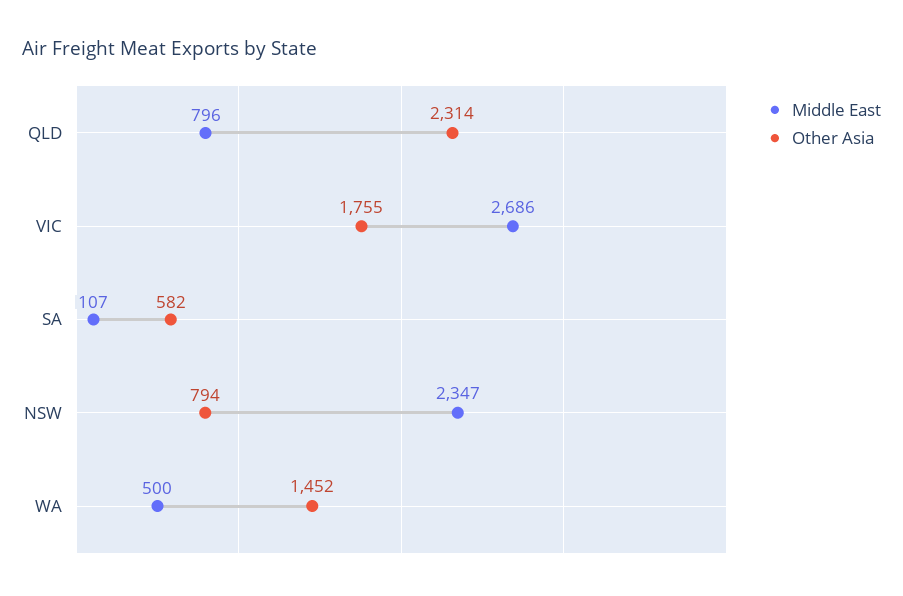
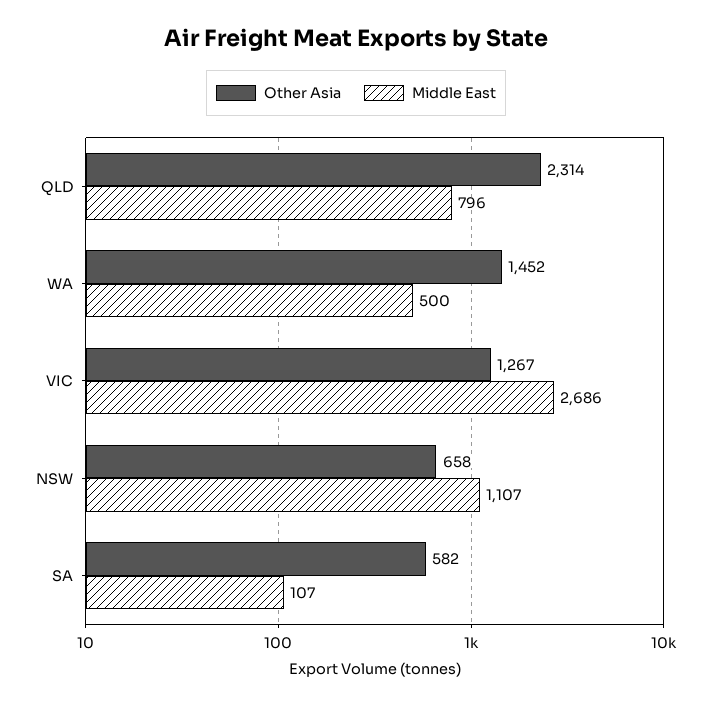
Other Asia, VIC: 1755 -> 1267
Middle East, NSW: 2347 -> 1107
Other Asia, NSW: 794 -> 658

